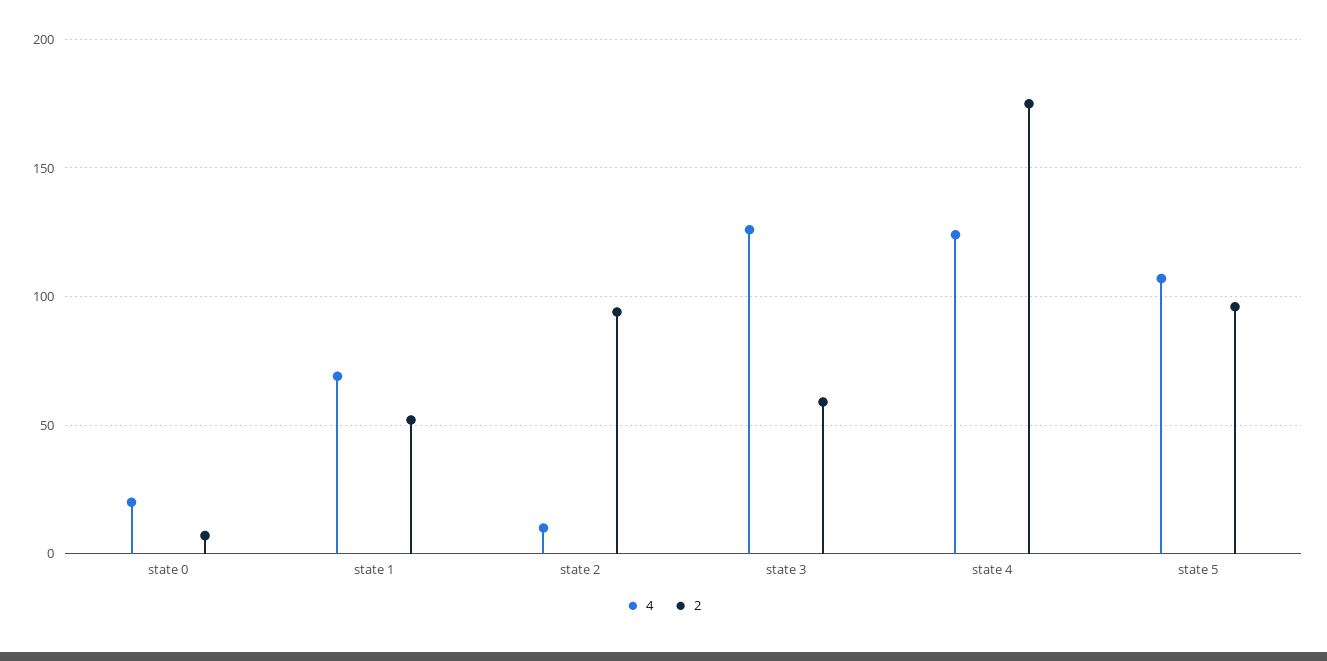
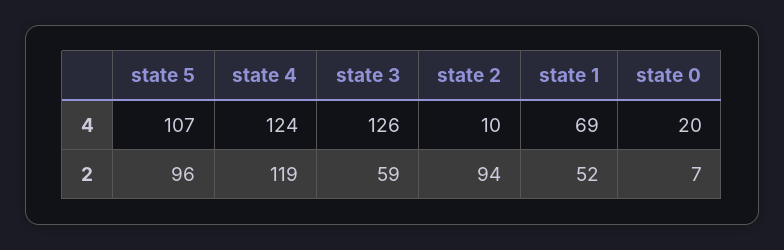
2, state 4: 175 -> 119

